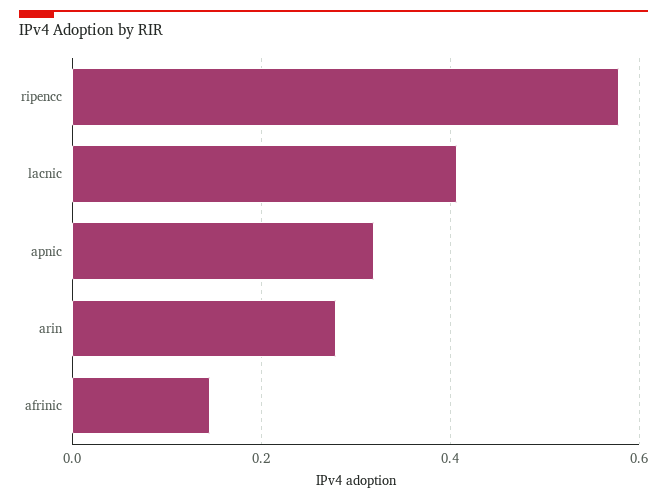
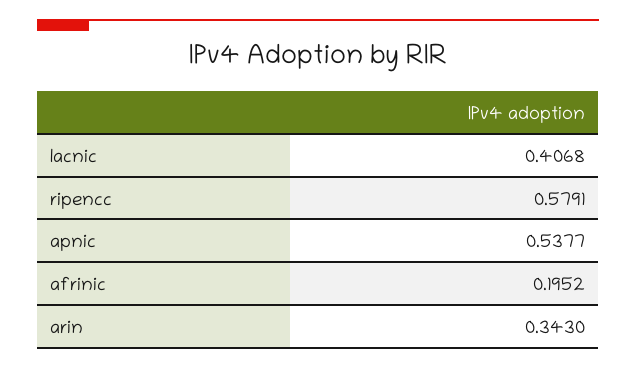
apnic: 0.32 -> 0.5377
arin: 0.28 -> 0.343
afrinic: 0.14 -> 0.1952

